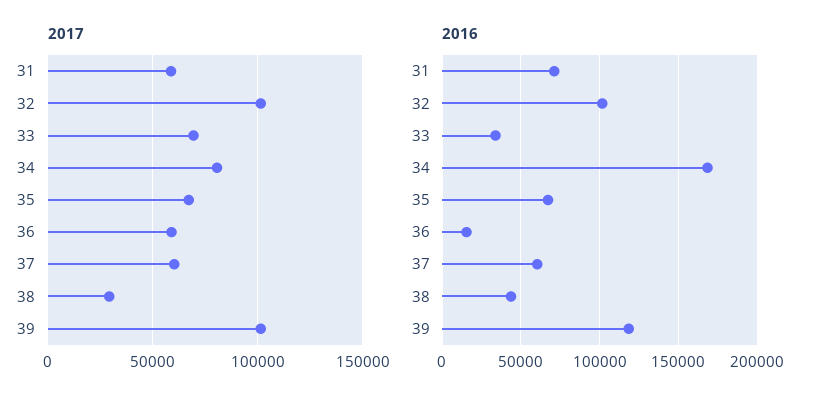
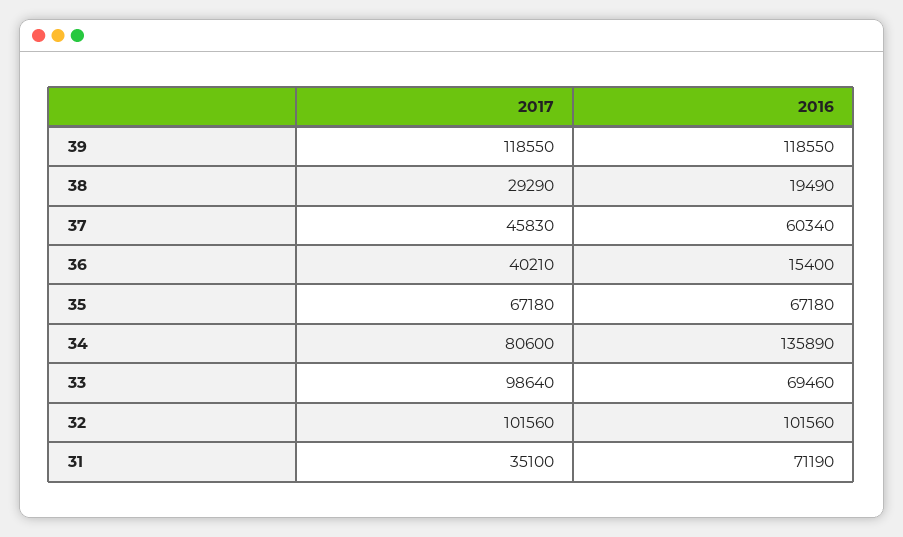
2017, 31: 60000 -> 35100
2017, 33: 70000 -> 98640
2017, 36: 60000 -> 40210
2017, 37: 60000 -> 45830
2017, 39: 100000 -> 118550
2016, 33: 35000 -> 69460
2016, 34: 170000 -> 135890
2016, 38: 45000 -> 19490

